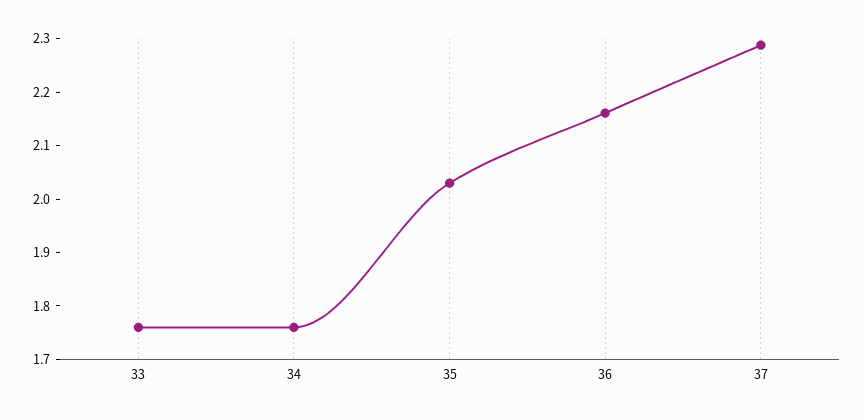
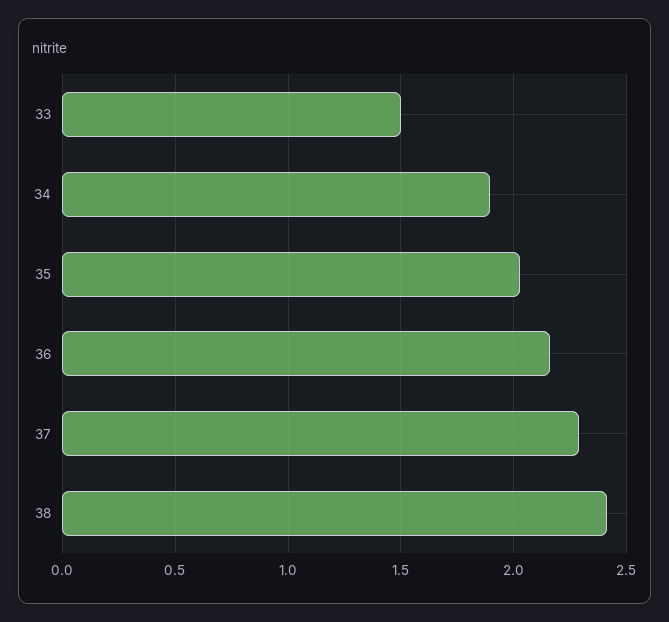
33: 1.76 -> 1.5
34: 1.76 -> 1.9
38: none -> 2.4

